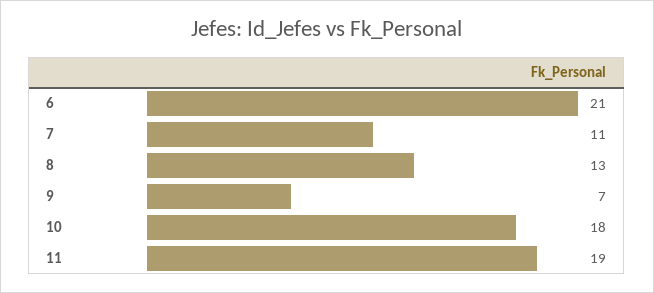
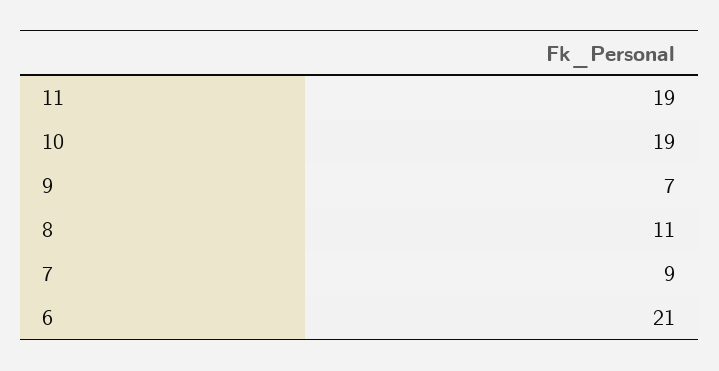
7: 11 -> 9
8: 13 -> 11
10: 18 -> 19

